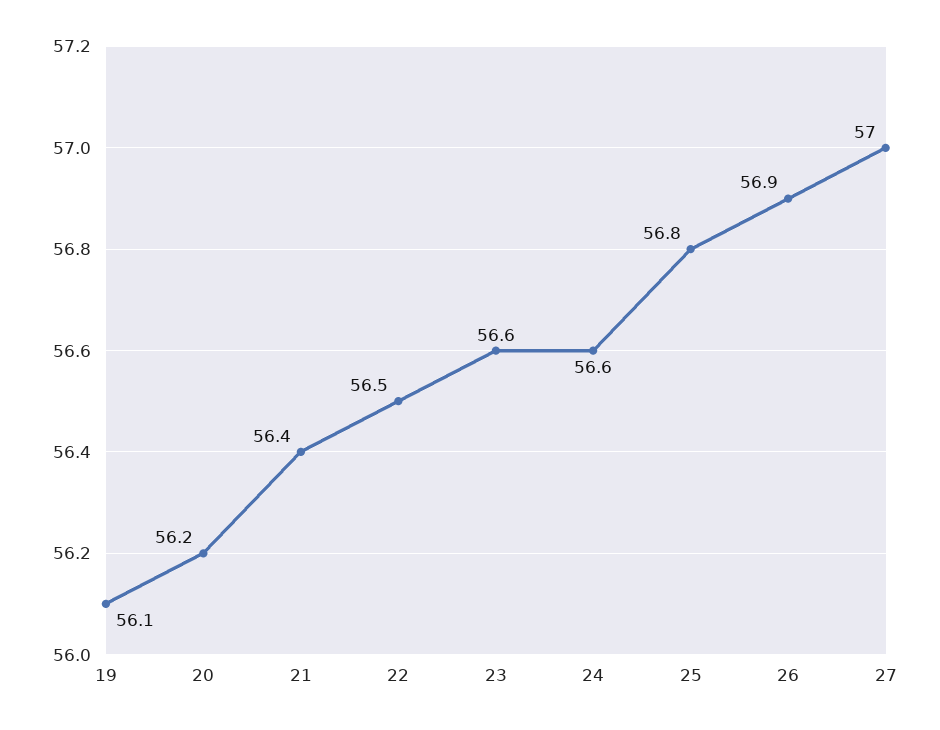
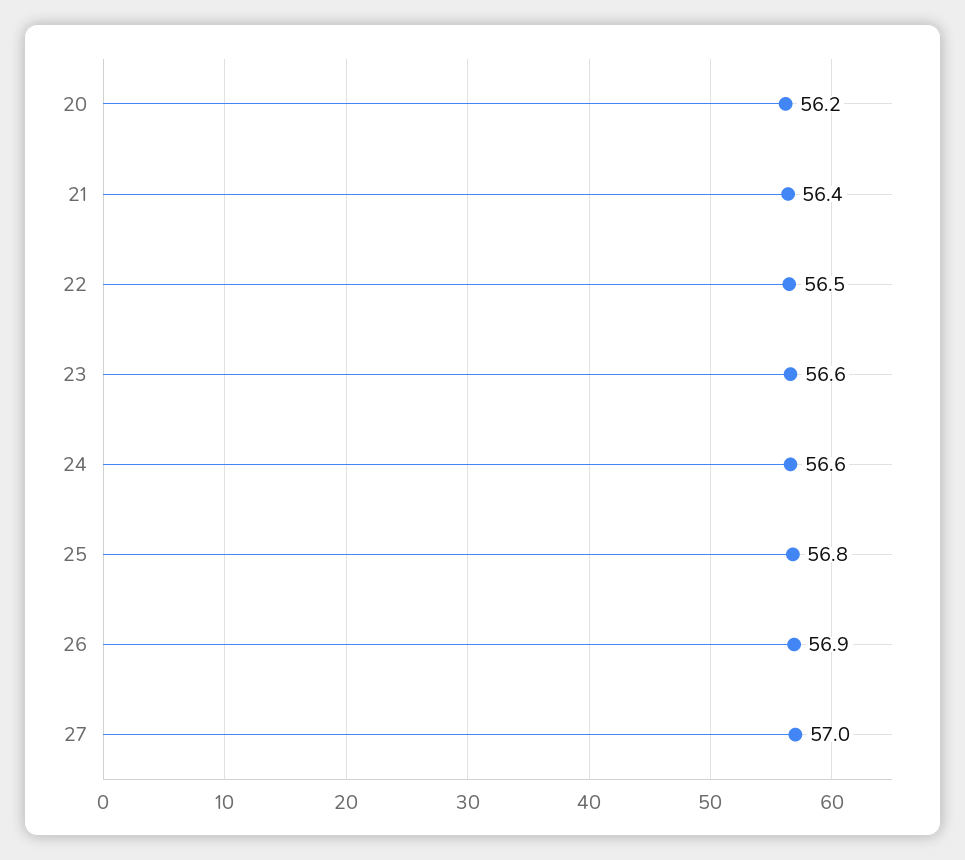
19: 56.1 -> none

